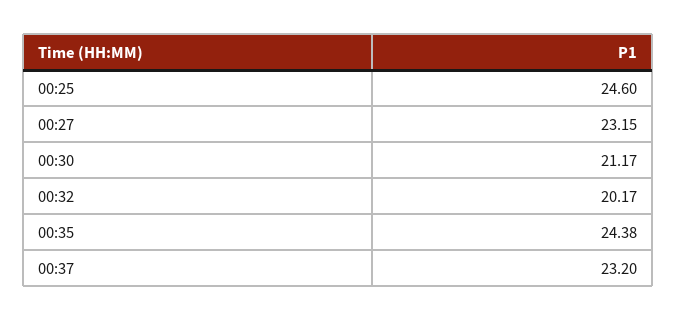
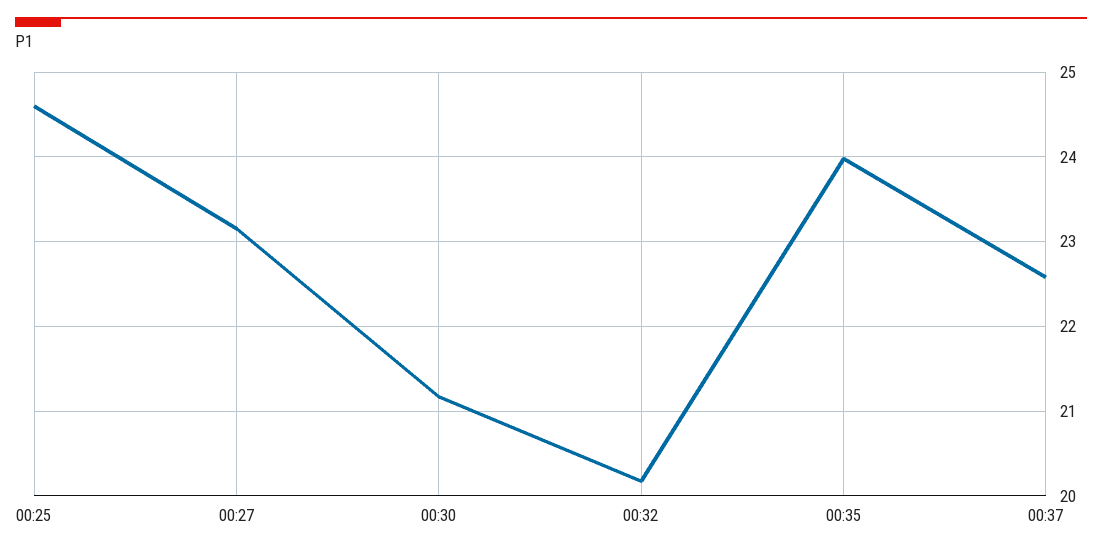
00:35: 24.38 -> 24
00:37: 23.2 -> 22.6

